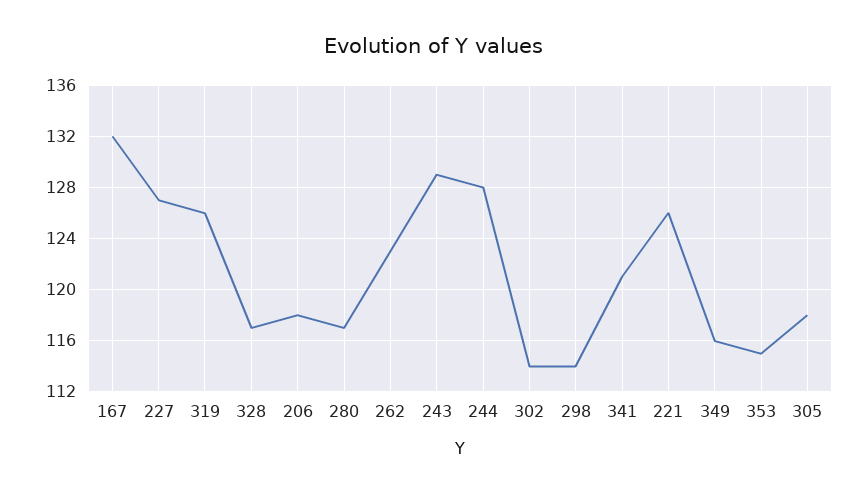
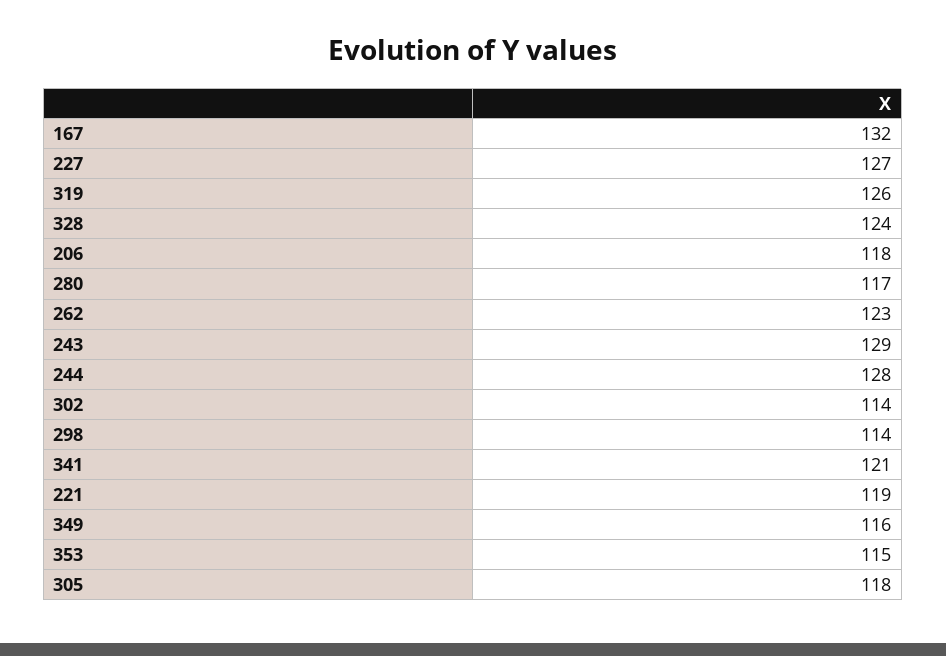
328: 117 -> 124
221: 126 -> 119

